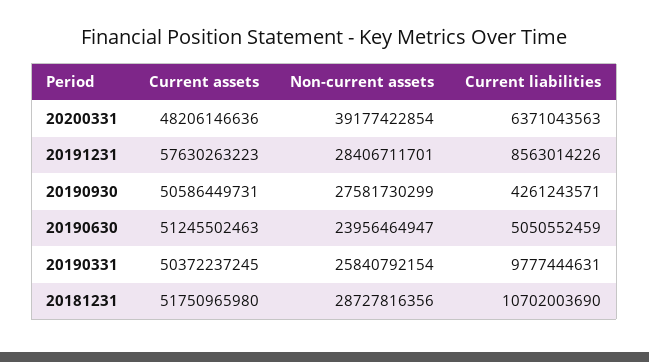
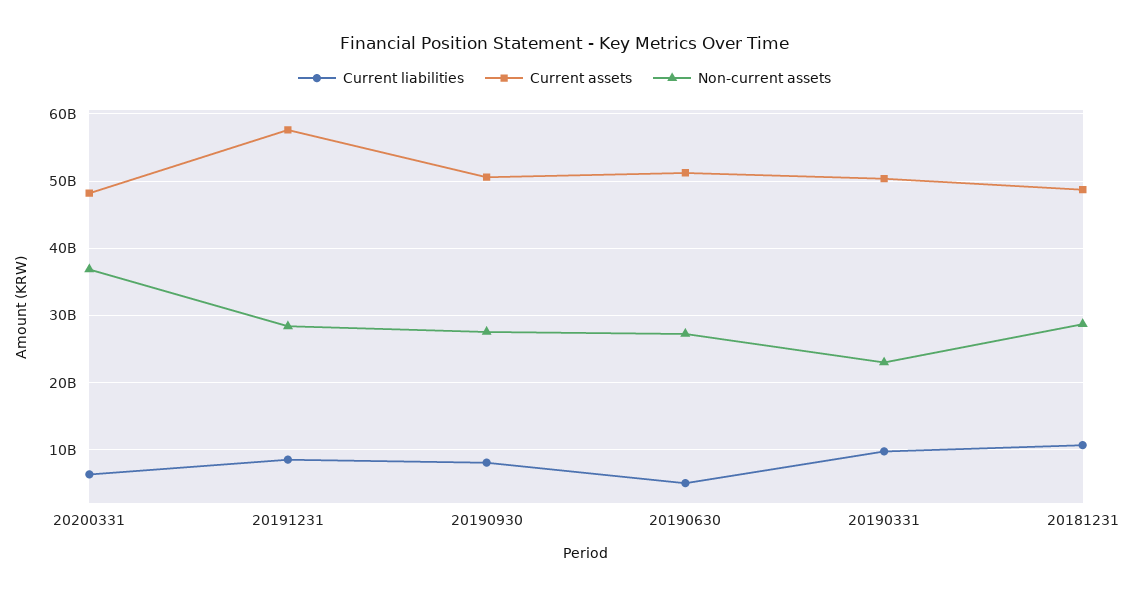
Non-current assets, 20200331: 39177422854 -> 37000000000
Current liabilities, 20190930: 4261243571 -> 8000000000
Non-current assets, 20190630: 23956464947 -> 27000000000
Non-current assets, 20190331: 25840792154 -> 23000000000
Current assets, 20181231: 51750965980 -> 49000000000

